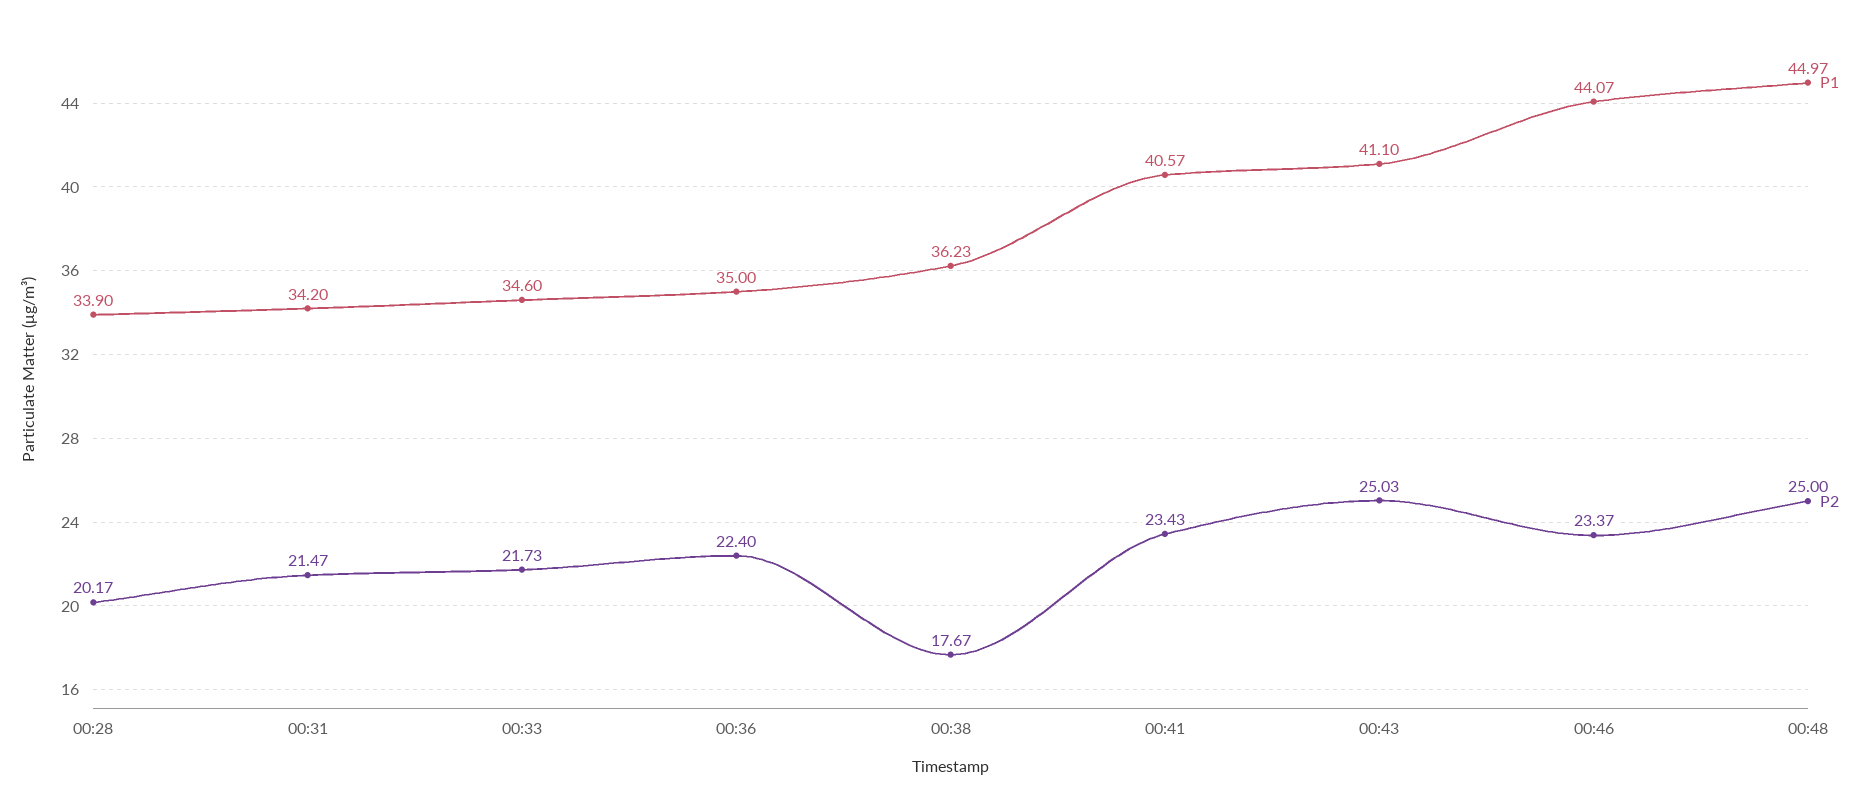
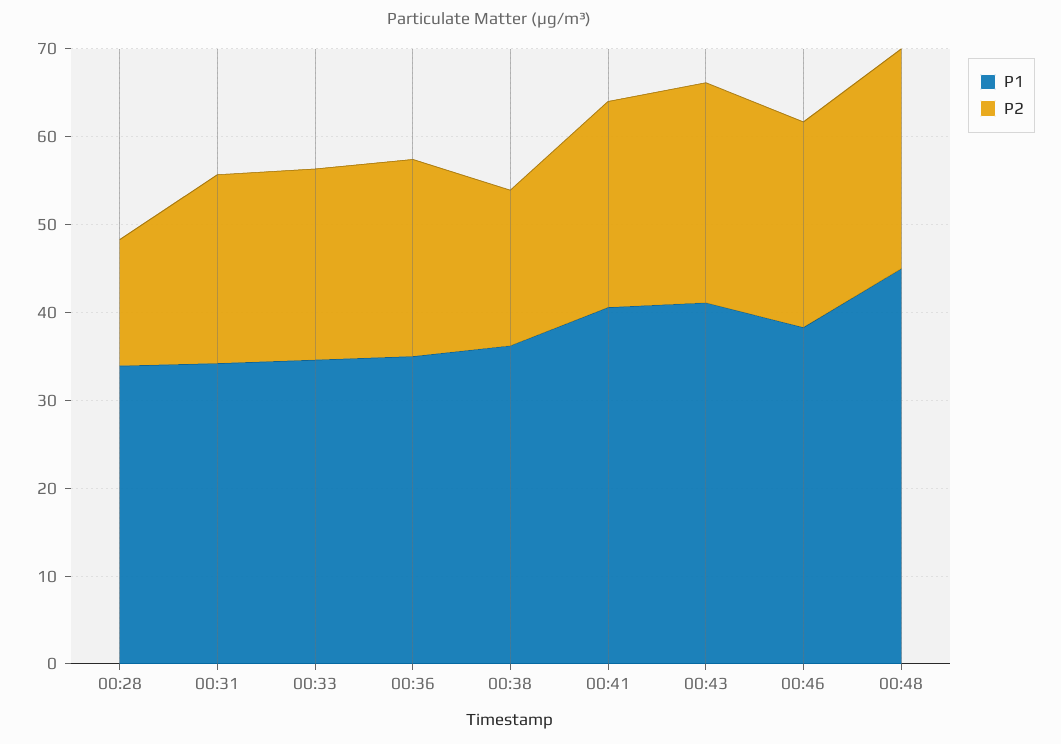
P2, 00:28: 20.17 -> 14
P1, 00:46: 44.07 -> 38

